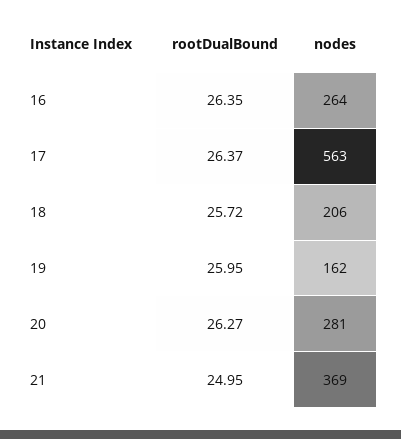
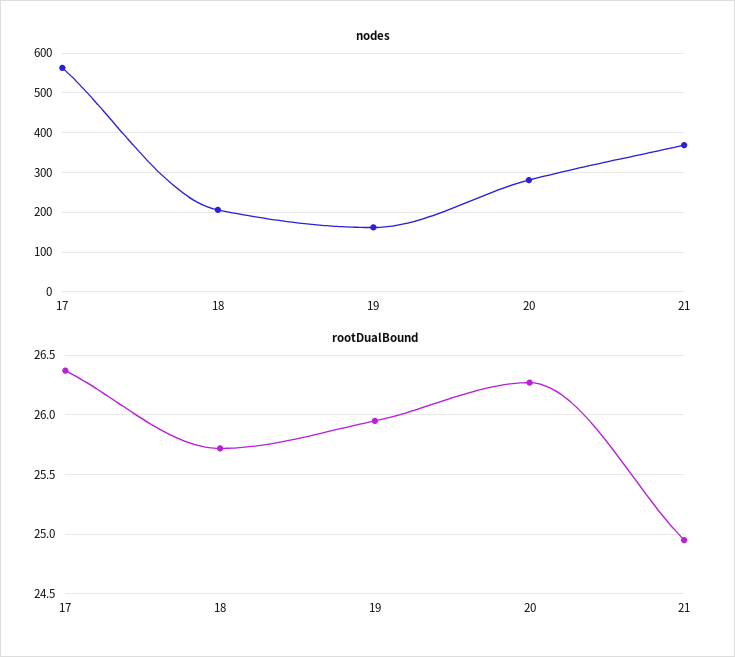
rootDualBound, 16: 26.35 -> none
nodes, 16: 264 -> none

